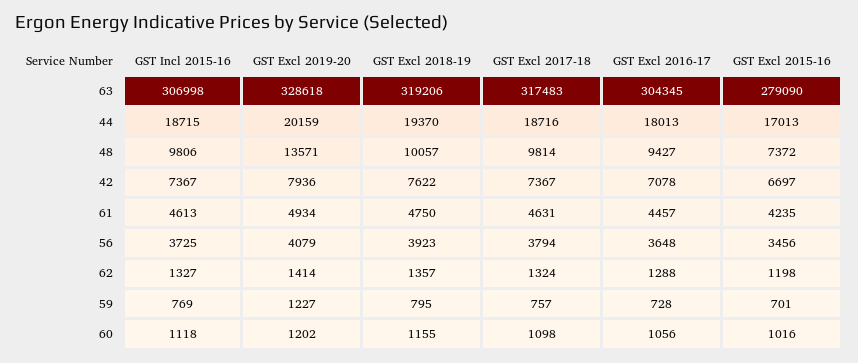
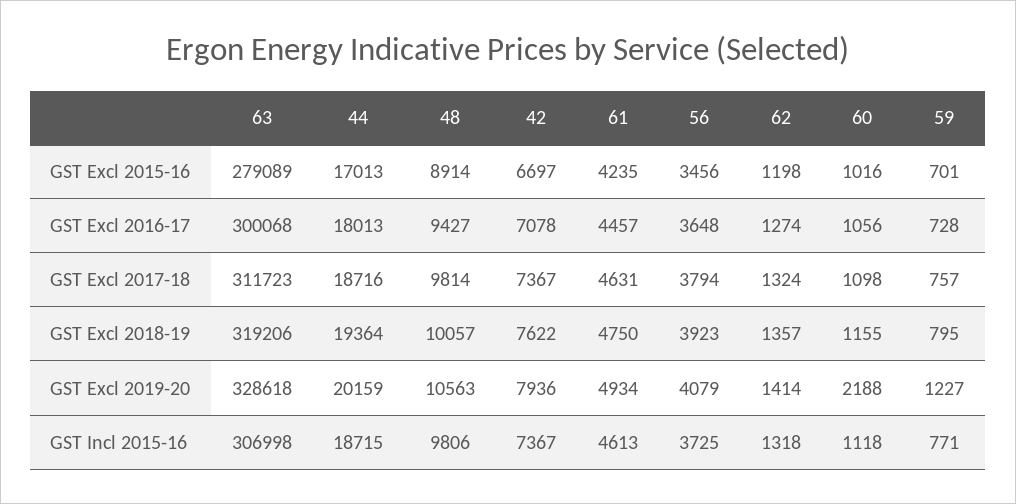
GST Excl 2017-18, 63: 317483 -> 311723
GST Excl 2016-17, 63: 304345 -> 300068
GST Excl 2015-16, 63: 279090 -> 279089
GST Excl 2018-19, 44: 19370 -> 19364
GST Excl 2019-20, 48: 13571 -> 10563
GST Excl 2015-16, 48: 7372 -> 8914
GST Incl 2015-16, 62: 1327 -> 1318
GST Excl 2016-17, 62: 1288 -> 1274
GST Incl 2015-16, 59: 769 -> 771
GST Excl 2019-20, 60: 1202 -> 2188

